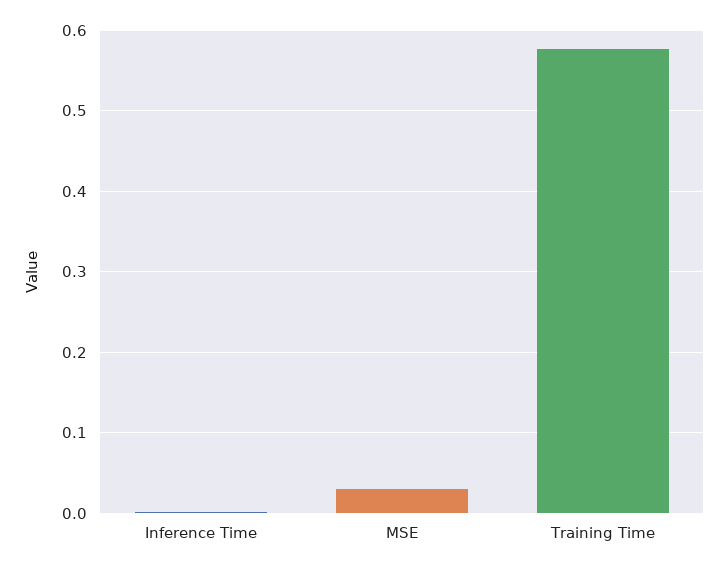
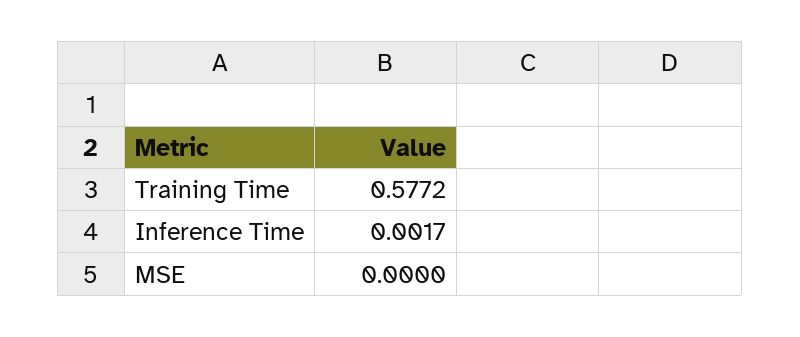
MSE: 0.03 -> 0

